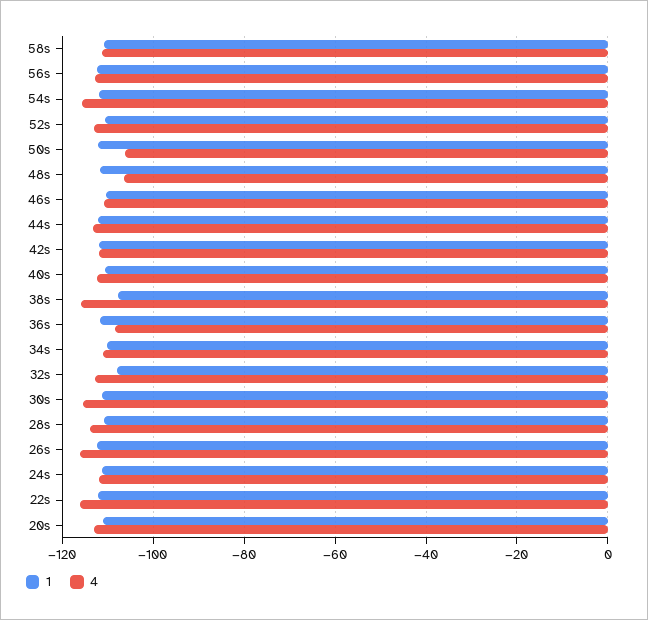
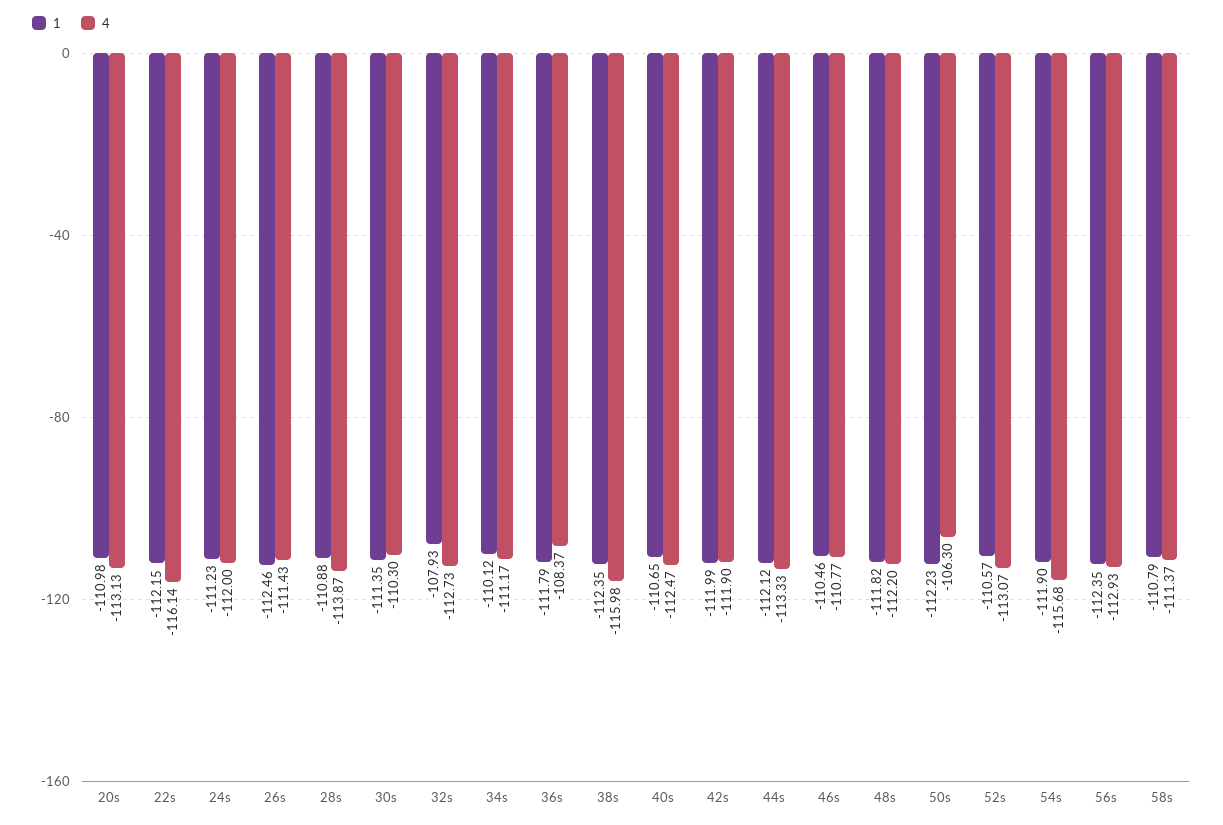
4, 48s: -106 -> -112.2
1, 38s: -108 -> -112.35
4, 30s: -116 -> -110.3
4, 26s: -116 -> -111.43

